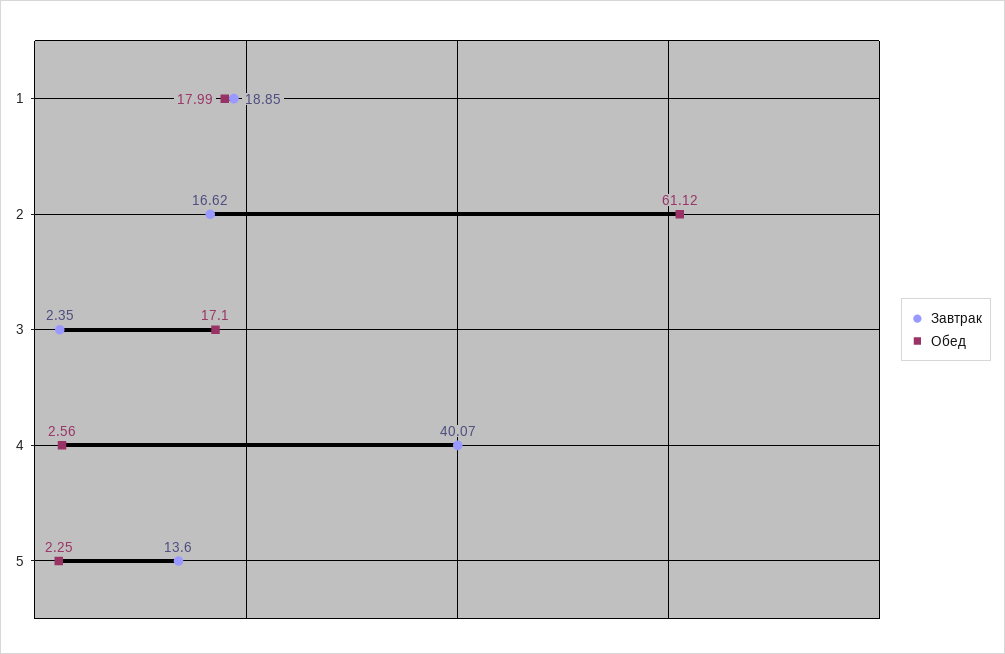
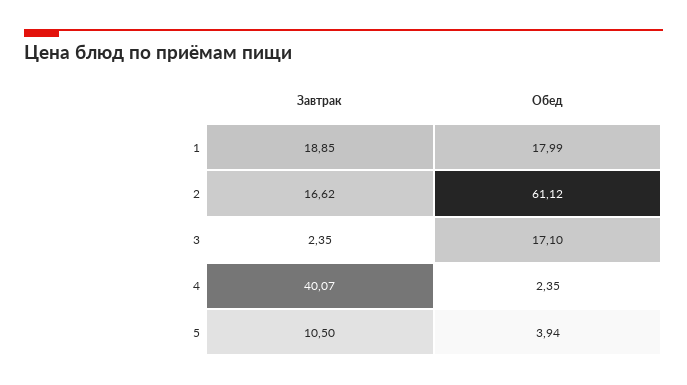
Обед, 4: 2.56 -> 2.35
Завтрак, 5: 13.6 -> 10.5
Обед, 5: 2.25 -> 3.94

